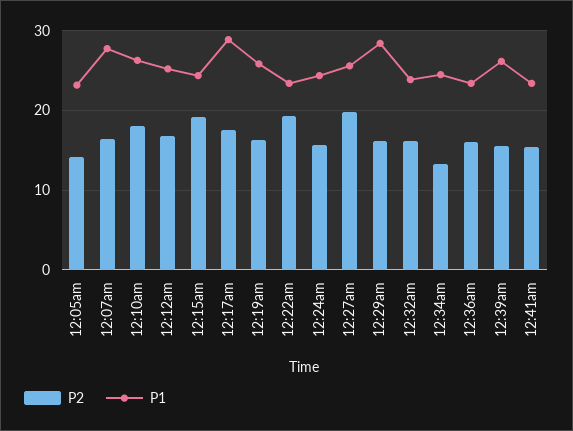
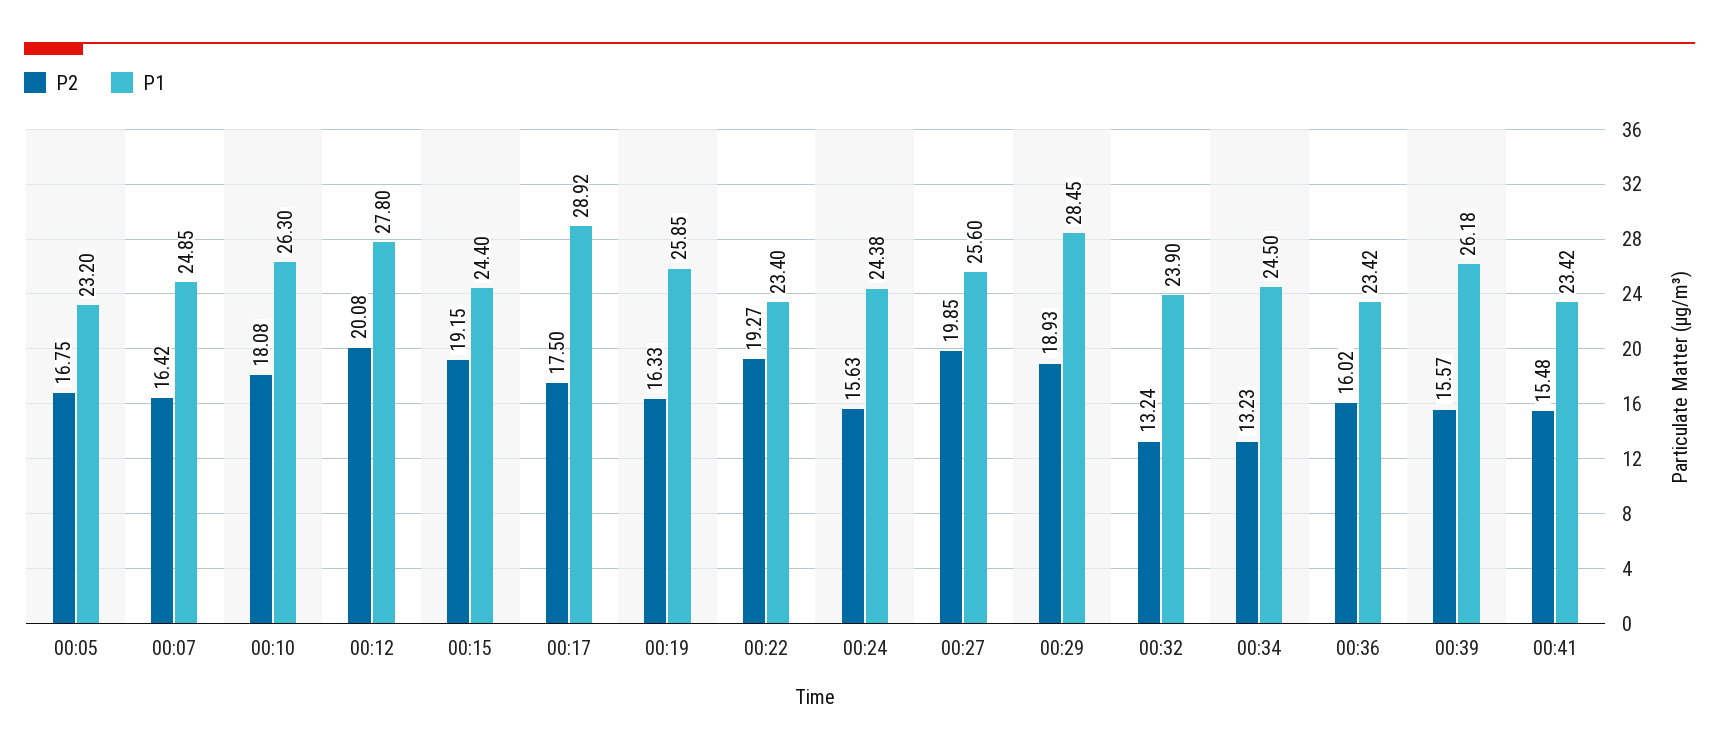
P2, 12:05am: 14 -> 16.75
P1, 12:07am: 28 -> 24.85
P2, 12:12am: 17 -> 20.08
P1, 12:12am: 25 -> 27.8
P2, 12:29am: 16 -> 18.93
P2, 12:32am: 16 -> 13.24

